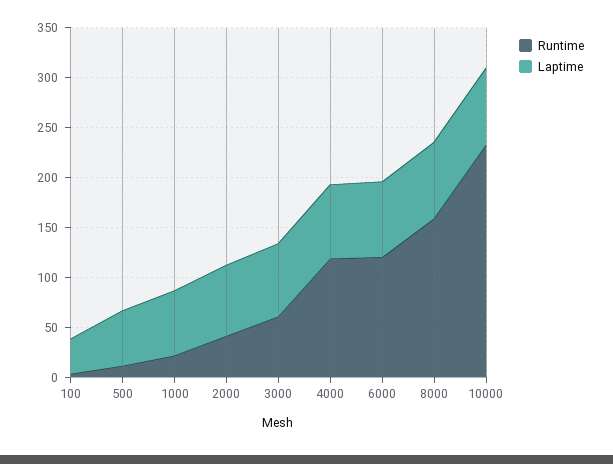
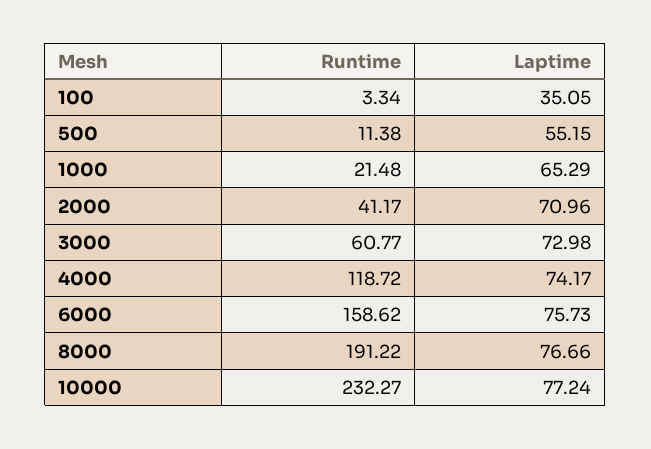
Runtime, 6000: 120 -> 158.62
Runtime, 8000: 160 -> 191.22

